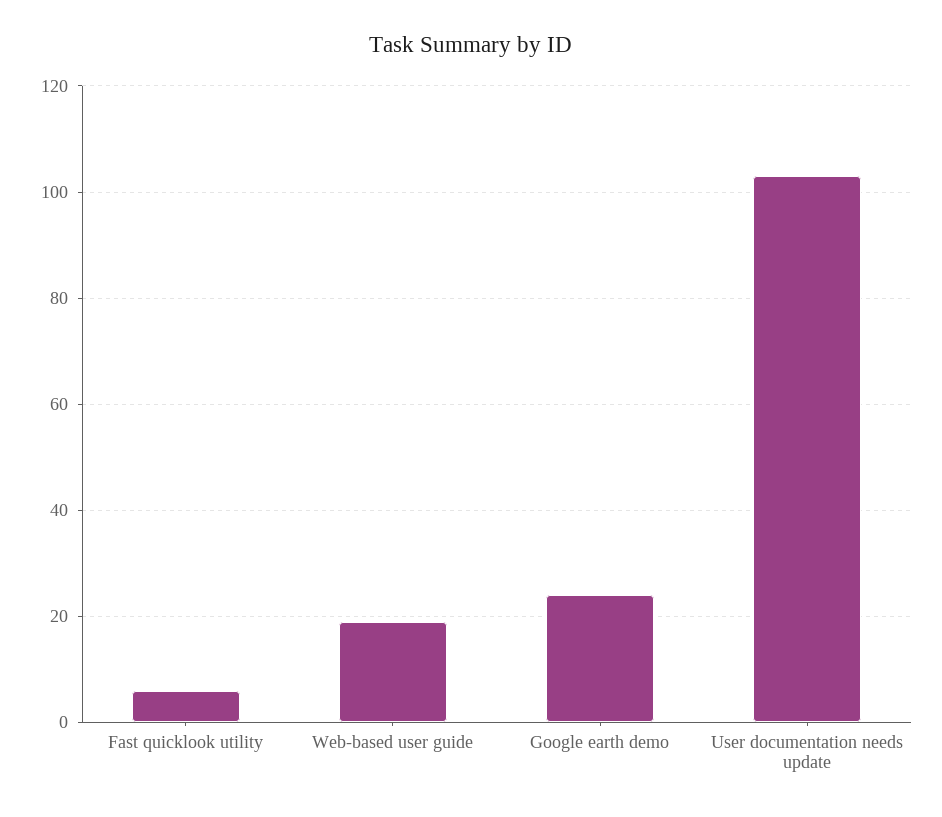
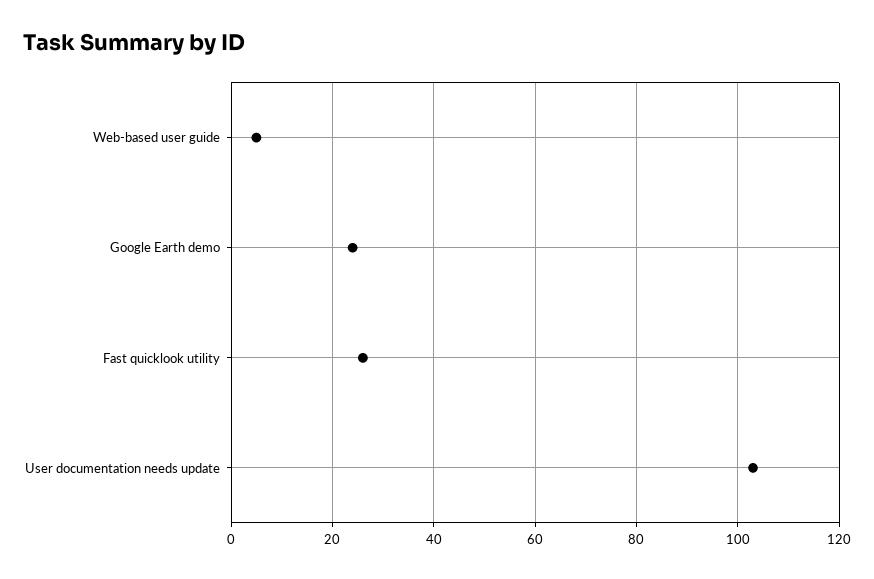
Fast quicklook utility: 5 -> 25
Web-based user guide: 20 -> 5

